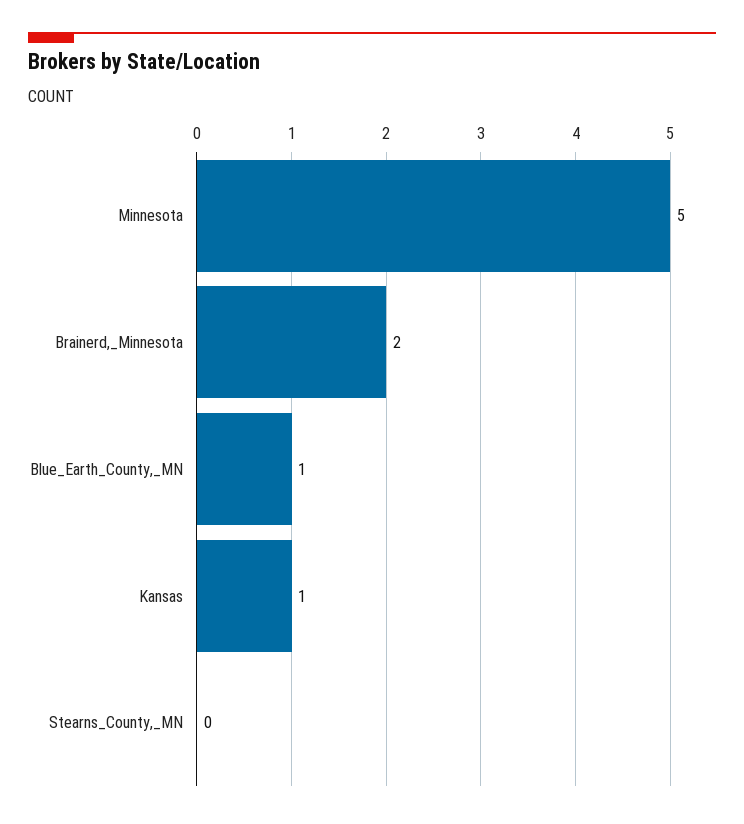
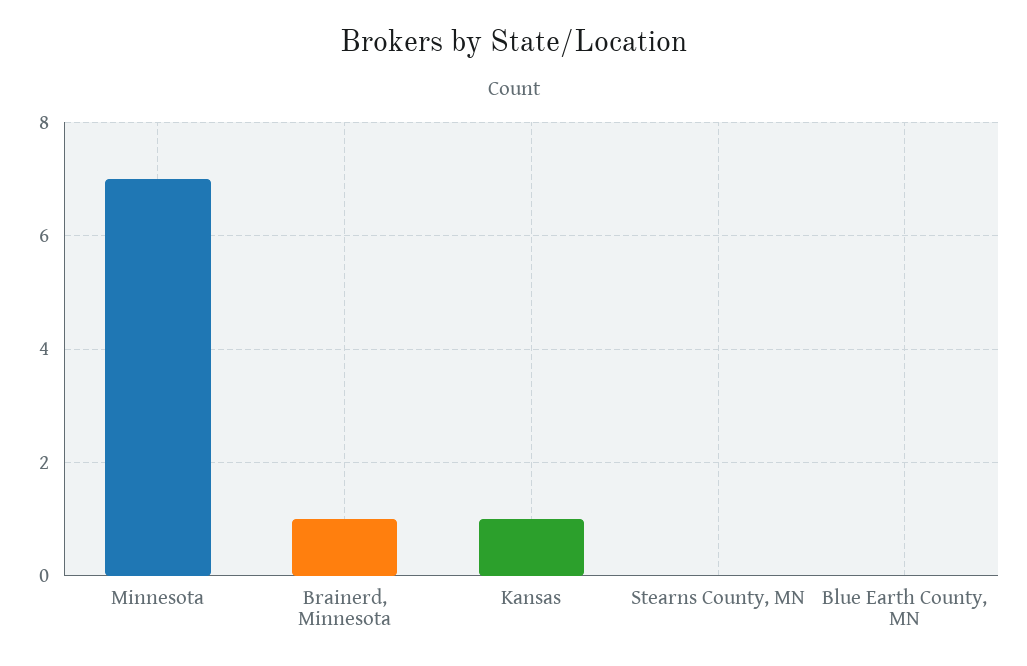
Minnesota: 5 -> 7
Brainerd,_Minnesota: 2 -> 1
Blue_Earth_County,_MN: 1 -> 0

